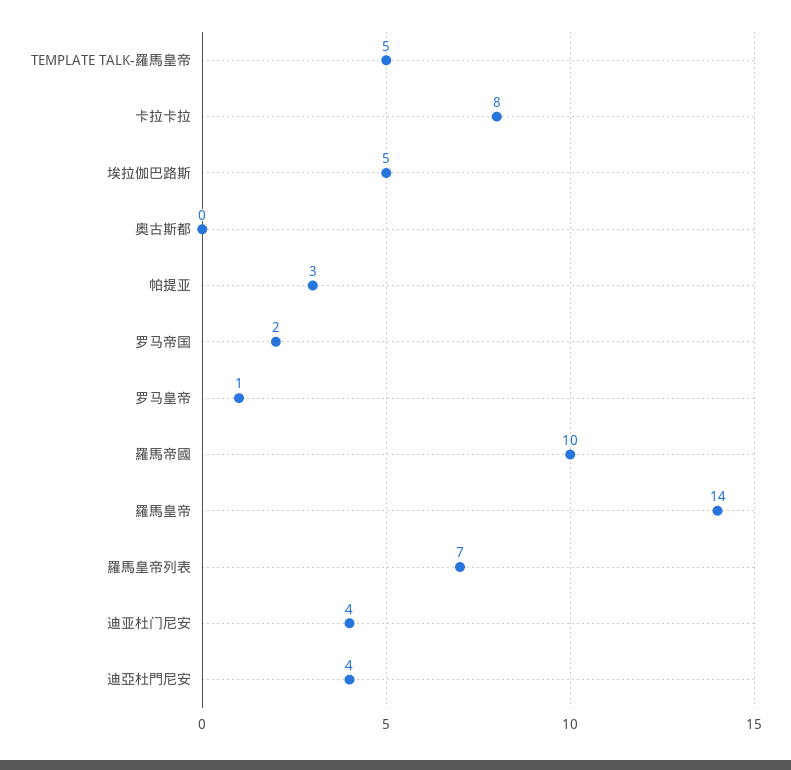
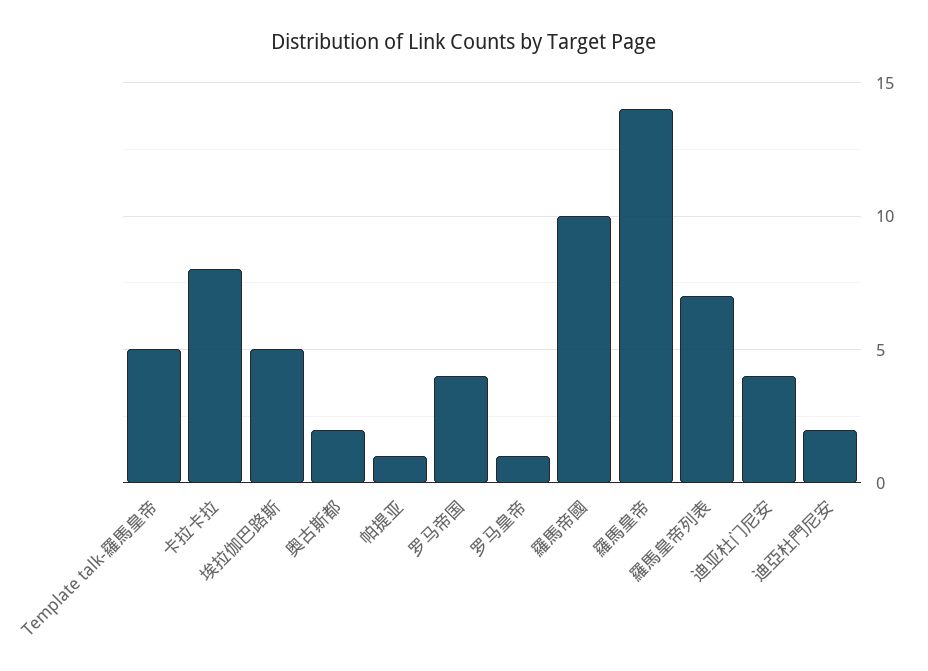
奥古斯都: 0 -> 2
帕提亚: 3 -> 1
罗马帝国: 2 -> 4
迪亞杜門尼安: 4 -> 2

